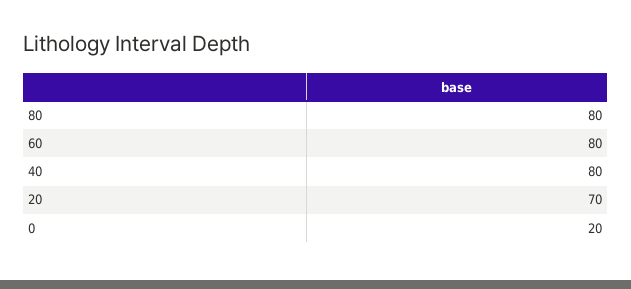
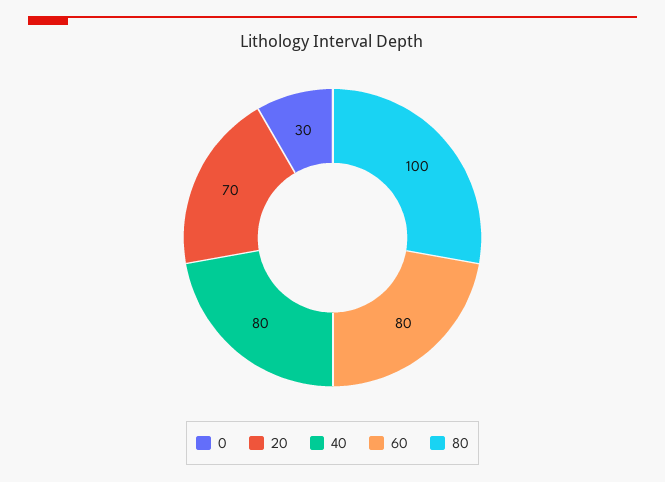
80: 80 -> 100
0: 20 -> 30

